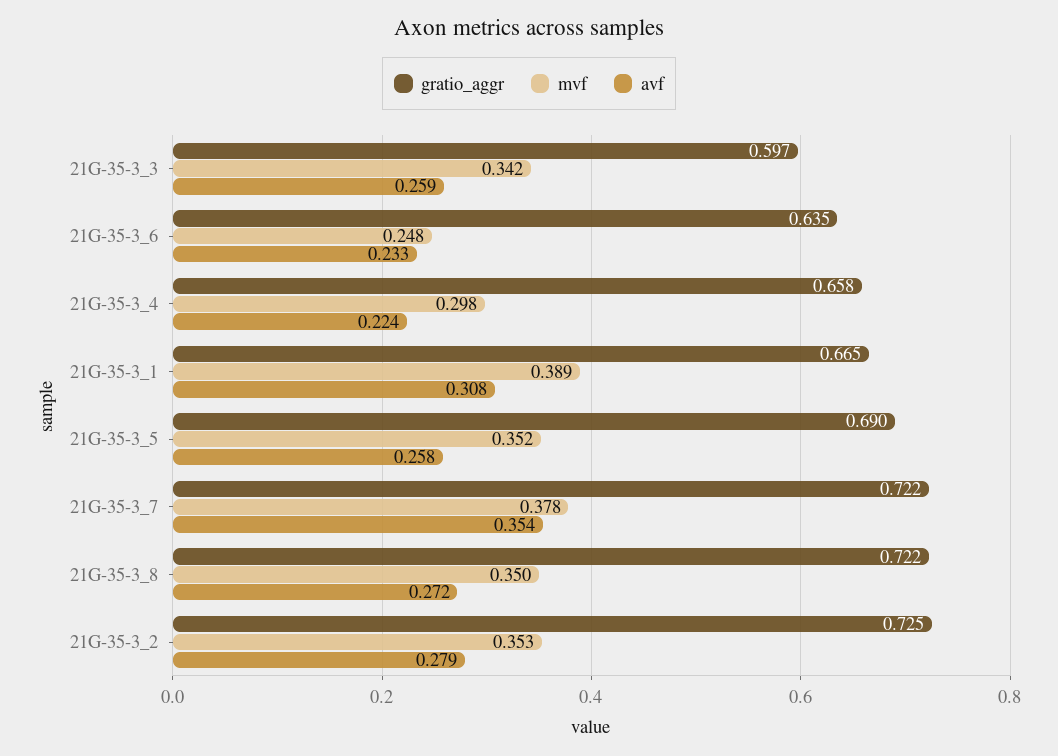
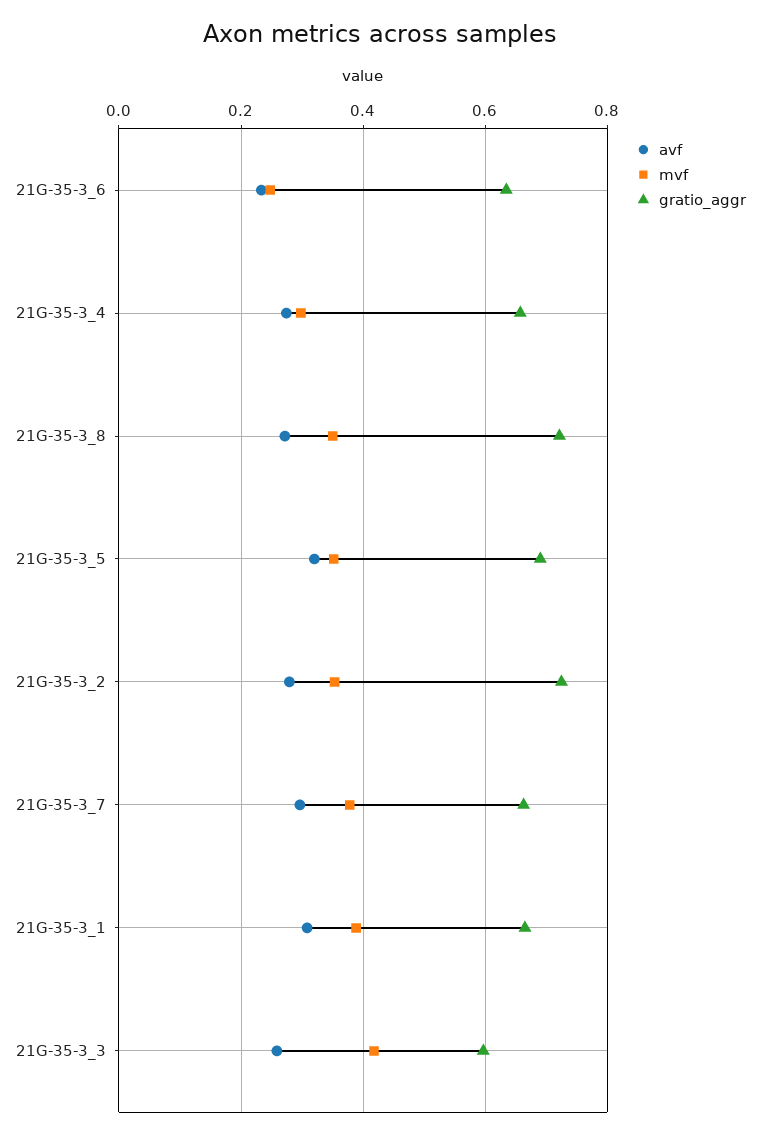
mvf, 21G-35-3_3: 0.342 -> 0.42
avf, 21G-35-3_4: 0.224 -> 0.28
avf, 21G-35-3_5: 0.258 -> 0.32
gratio_aggr, 21G-35-3_7: 0.722 -> 0.66
avf, 21G-35-3_7: 0.354 -> 0.3

